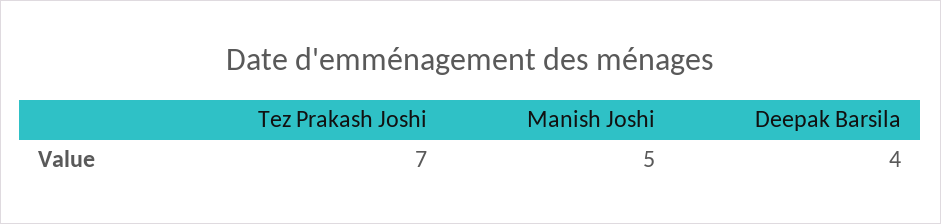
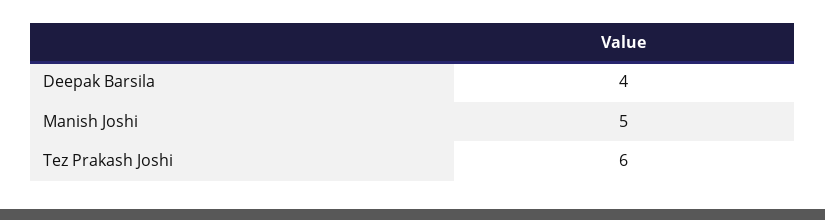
Tez Prakash Joshi: 7 -> 6

